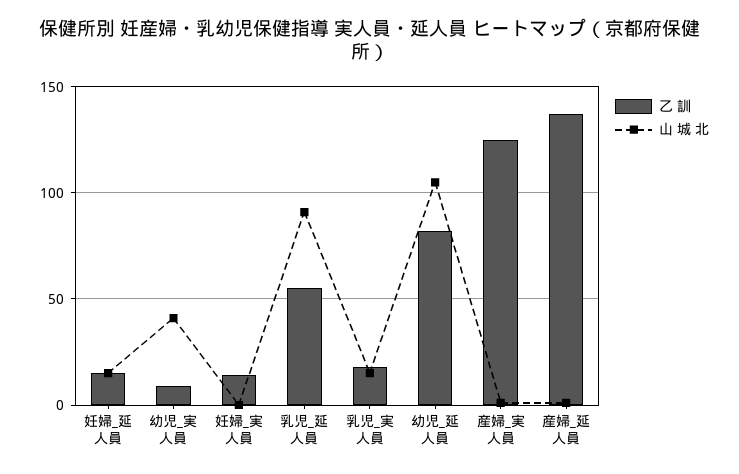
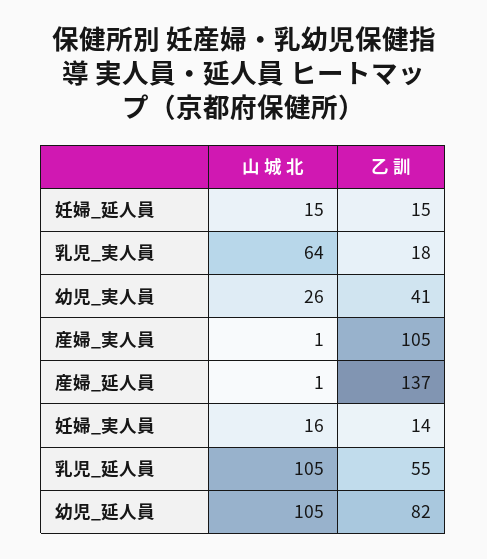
乙 訓, 幼児_実人員: 10 -> 41
山 城 北, 幼児_実人員: 40 -> 26
山 城 北, 妊婦_実人員: 0 -> 16
山 城 北, 乳児_延人員: 90 -> 105
山 城 北, 乳児_実人員: 15 -> 64
乙 訓, 産婦_実人員: 125 -> 105

